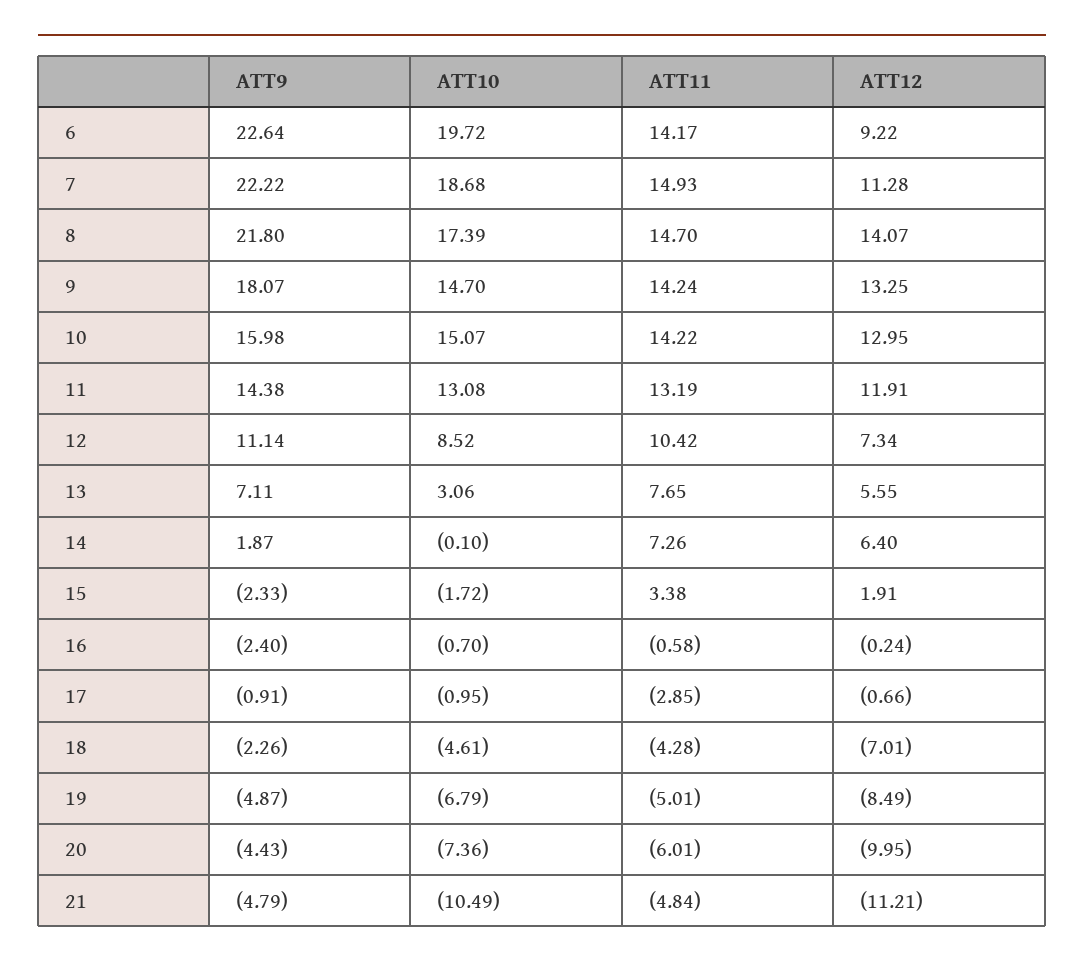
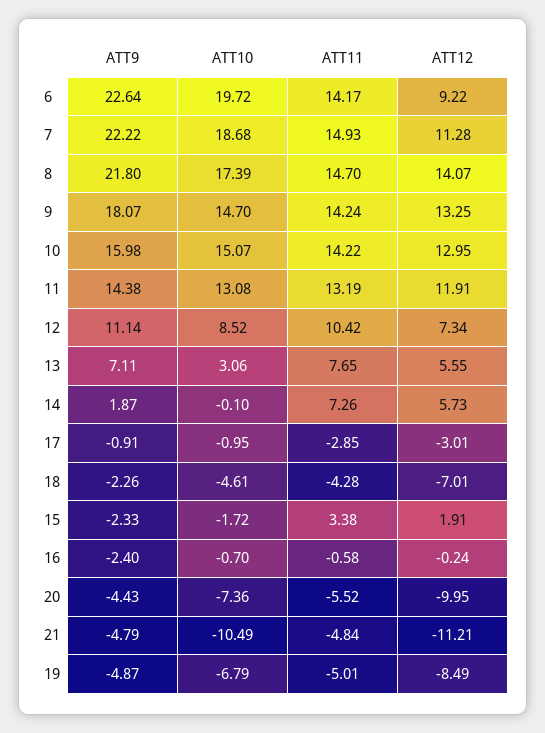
ATT12, 14: 6.4 -> 5.73
ATT12, 17: -0.66 -> -3.01
ATT11, 20: -6.01 -> -5.52

